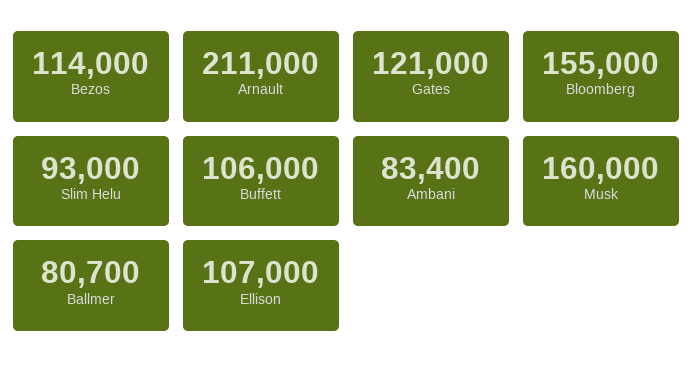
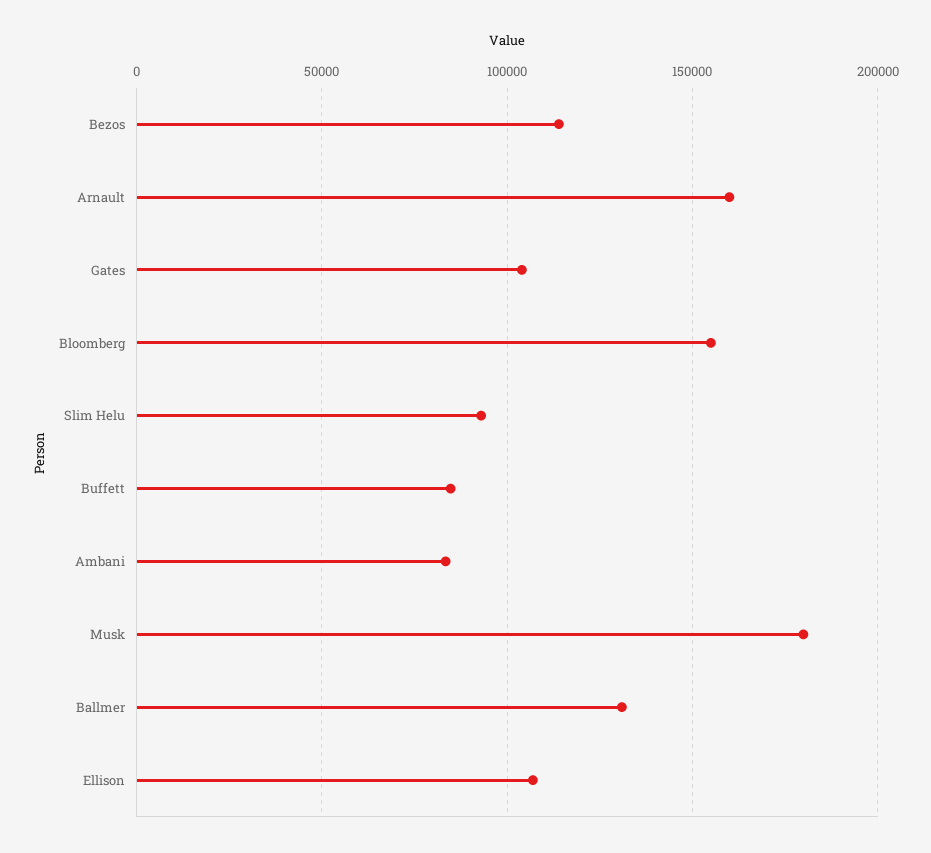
Arnault: 211000 -> 160000
Gates: 121000 -> 105000
Buffett: 106000 -> 85000
Musk: 160000 -> 180000
Ballmer: 80700 -> 130000

